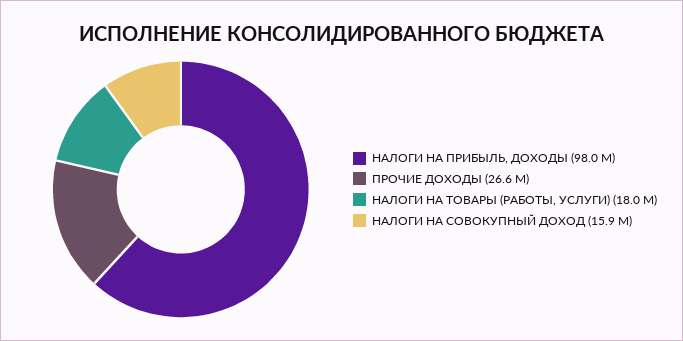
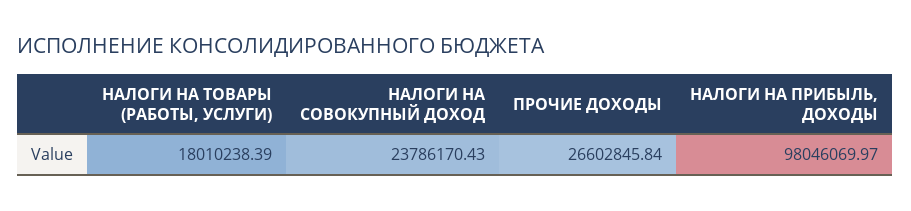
НАЛОГИ НА СОВОКУПНЫЙ ДОХОД: 15900000 -> 23786170.43

